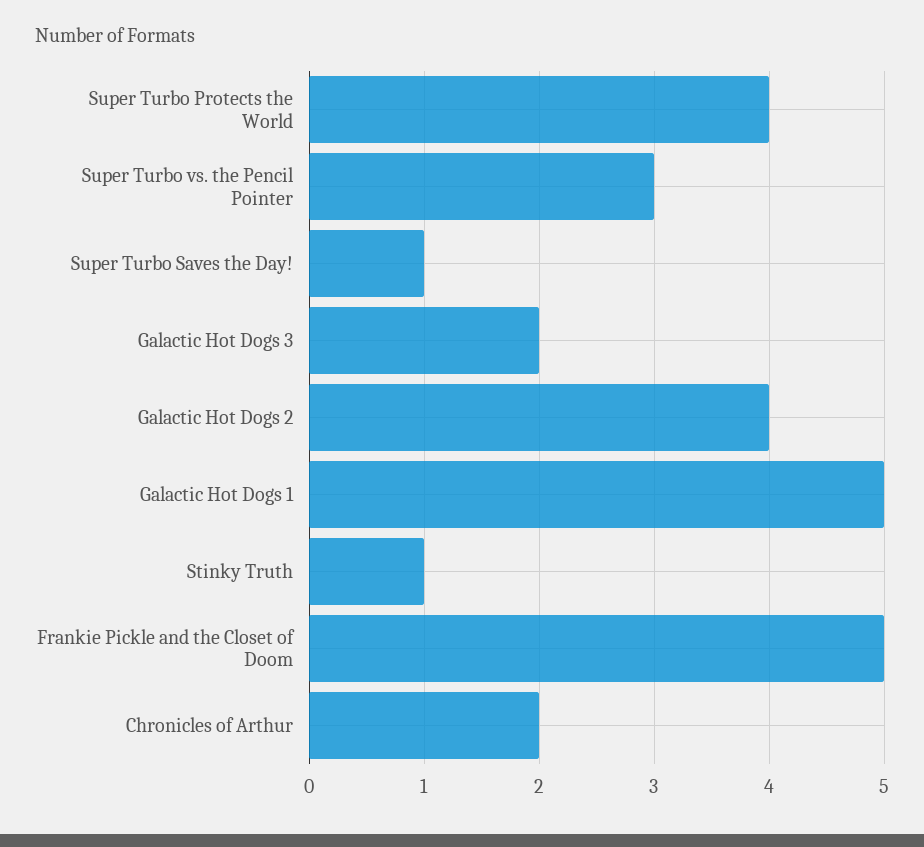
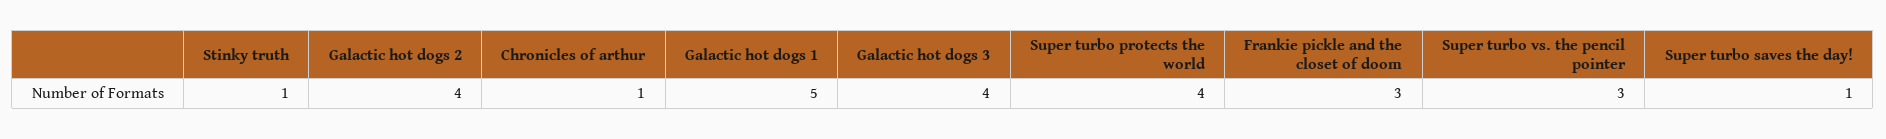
Galactic Hot Dogs 3: 2 -> 4
Frankie Pickle and the Closet of Doom: 5 -> 3
Chronicles of Arthur: 2 -> 1

